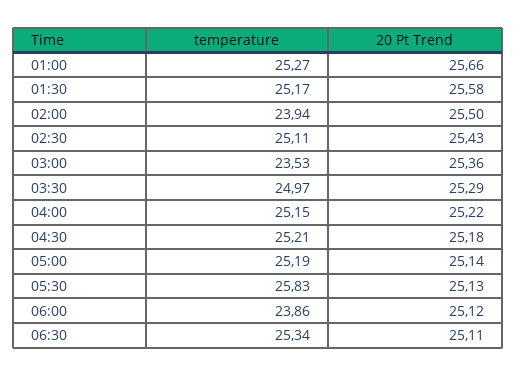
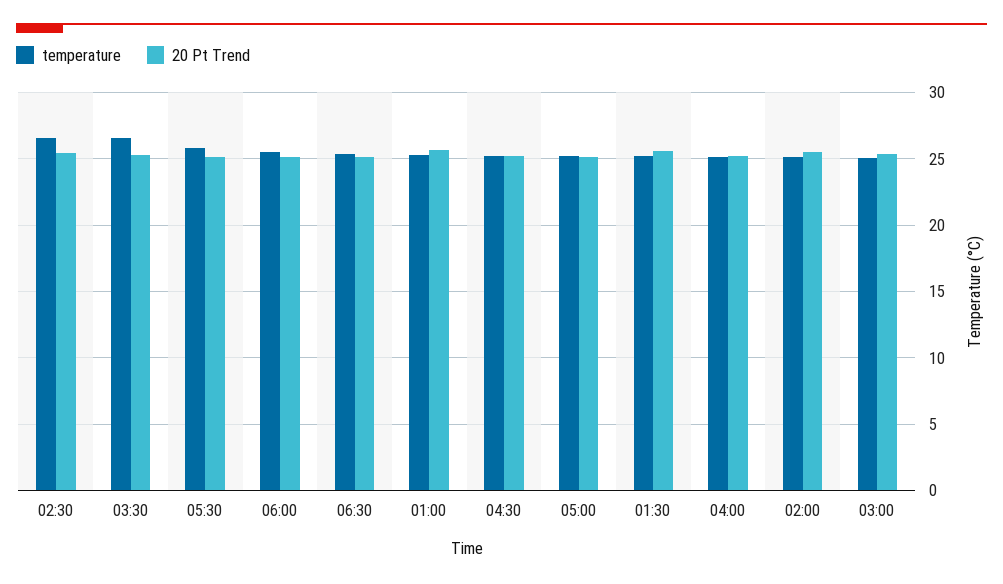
temperature, 02:00: 23.94 -> 25
temperature, 02:30: 25.11 -> 26.5
temperature, 03:00: 23.53 -> 25
temperature, 03:30: 24.97 -> 26.5
temperature, 06:00: 23.86 -> 25.5

